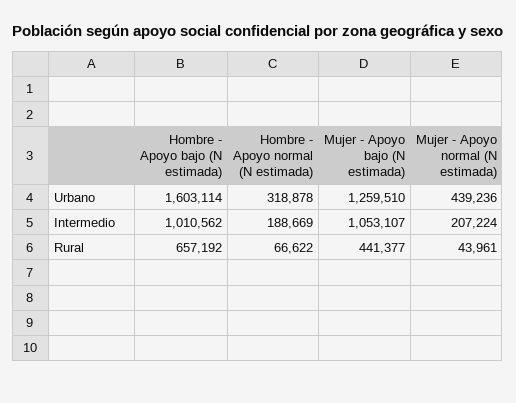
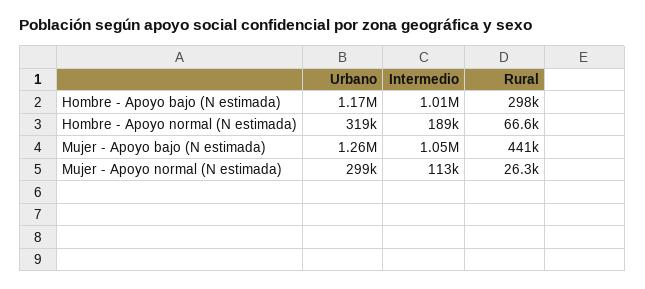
Hombre - Apoyo bajo (N estimada), Urbano: 1603114 -> 1170000
Mujer - Apoyo normal (N estimada), Urbano: 439236 -> 299000
Mujer - Apoyo normal (N estimada), Intermedio: 207224 -> 113000
Hombre - Apoyo bajo (N estimada), Rural: 657192 -> 298000
Mujer - Apoyo normal (N estimada), Rural: 43961 -> 26300

